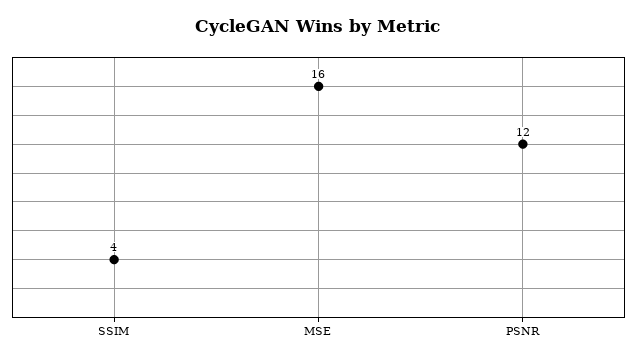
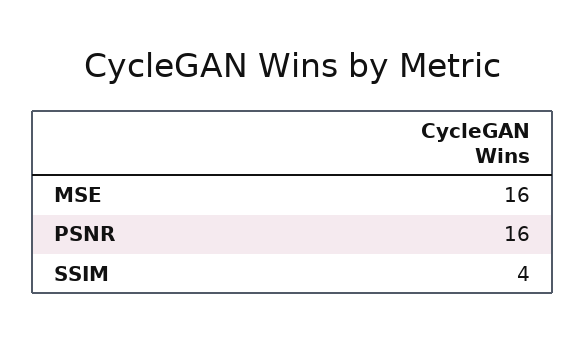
PSNR: 12 -> 16

